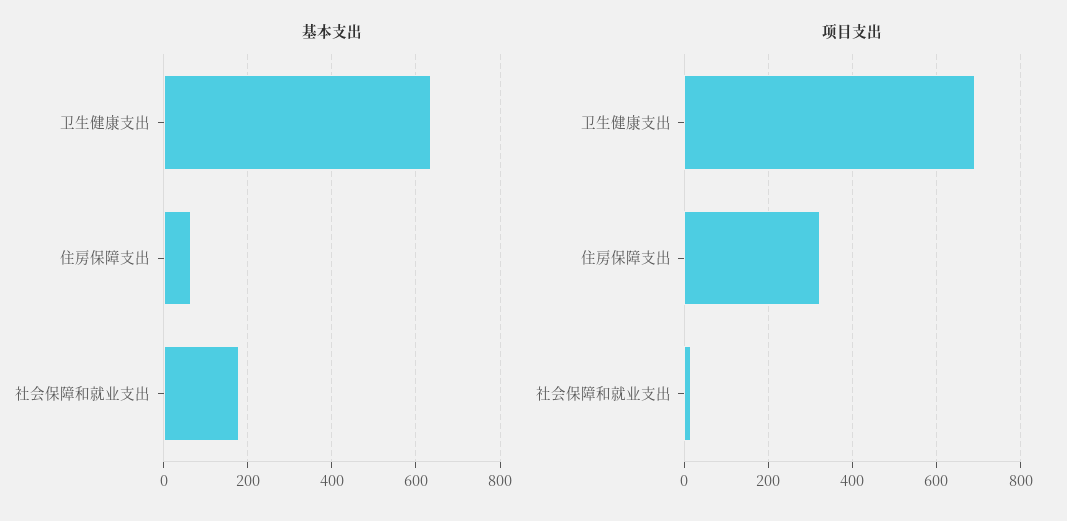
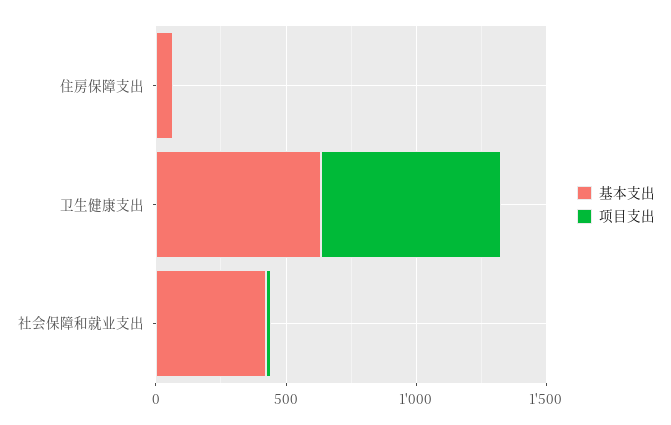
基本支出, 社会保障和就业支出: 180 -> 400
项目支出, 住房保障支出: 320 -> 0

